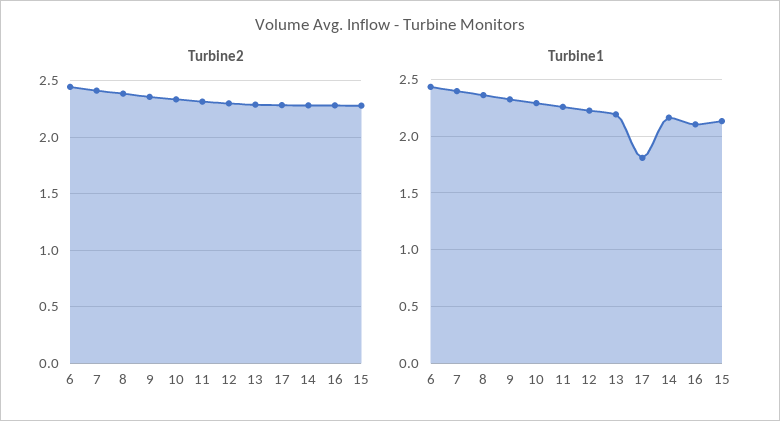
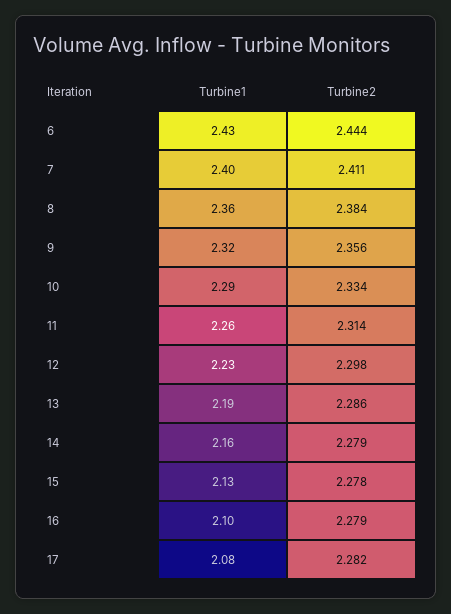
Turbine1, 17: 1.8 -> 2.08

